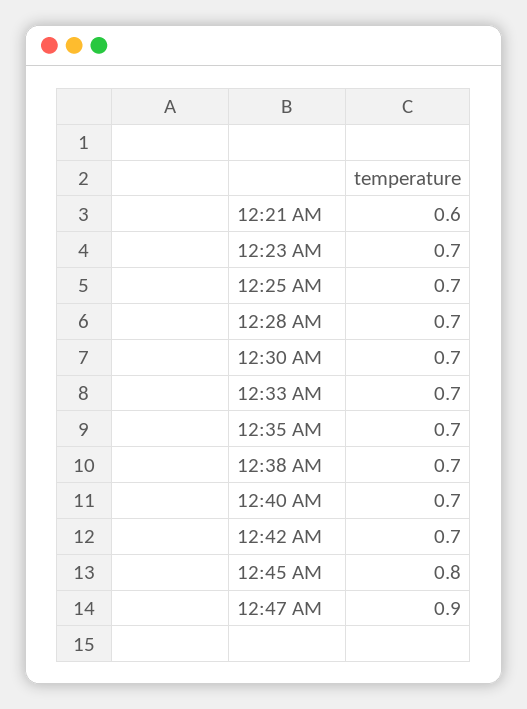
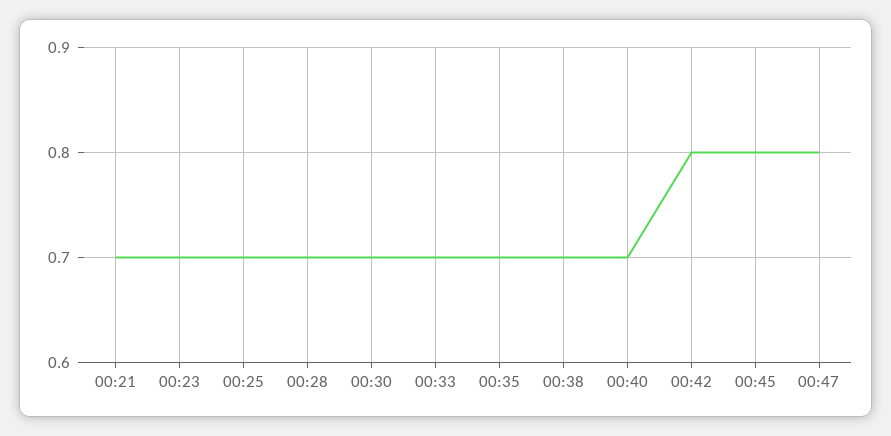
12:21 AM: 0.6 -> 0.7
12:42 AM: 0.7 -> 0.8
12:47 AM: 0.9 -> 0.8

